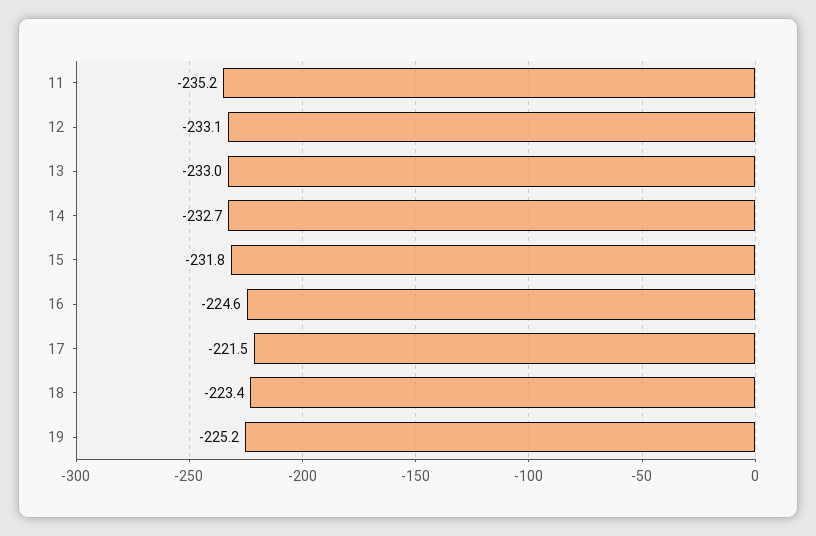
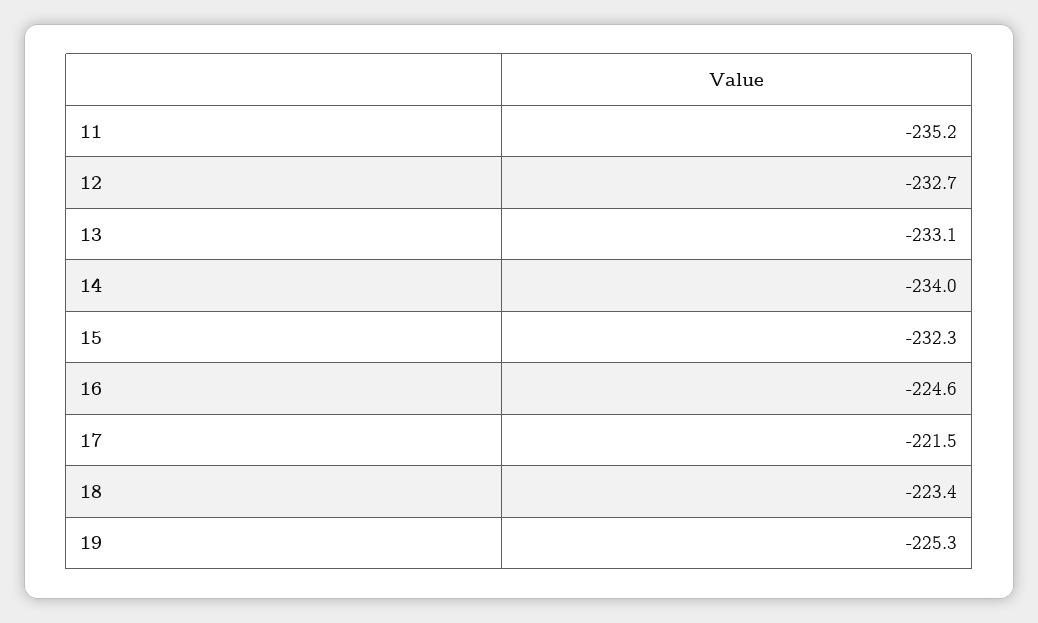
12: -233.1 -> -232.7
13: -233 -> -233.1
14: -232.7 -> -234
15: -231.8 -> -232.3
19: -225.2 -> -225.3

